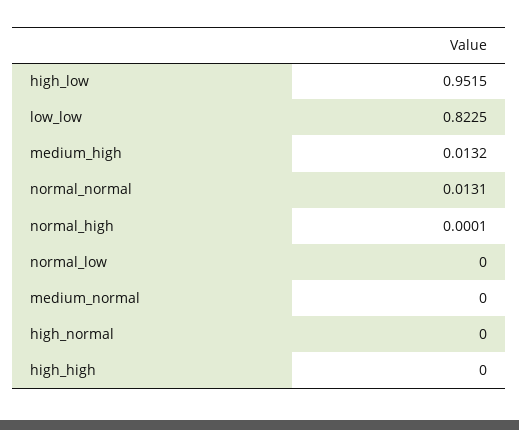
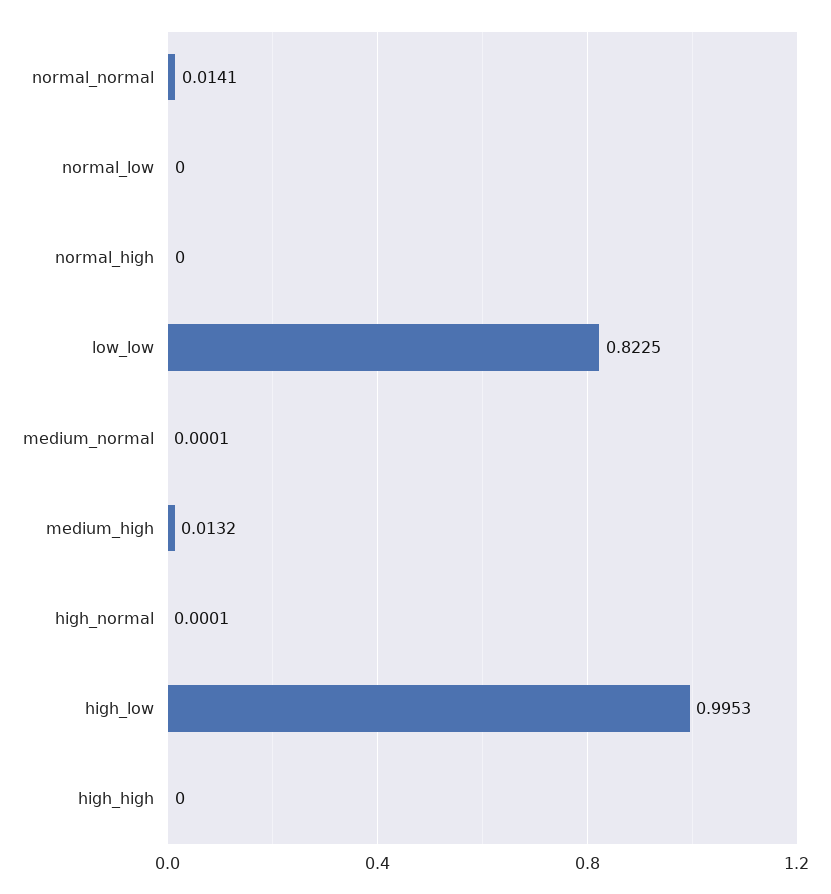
high_low: 0.9515 -> 0.9953
normal_normal: 0.0131 -> 0.0141
normal_high: 0.0001 -> 0
medium_normal: 0 -> 0.0001
high_normal: 0 -> 0.0001

